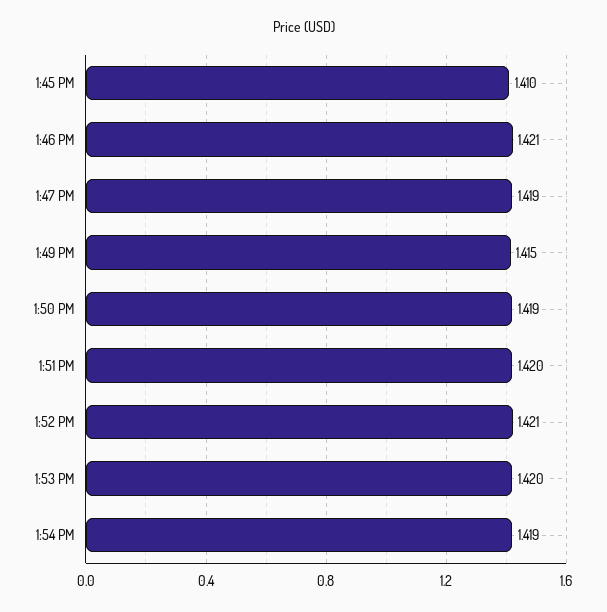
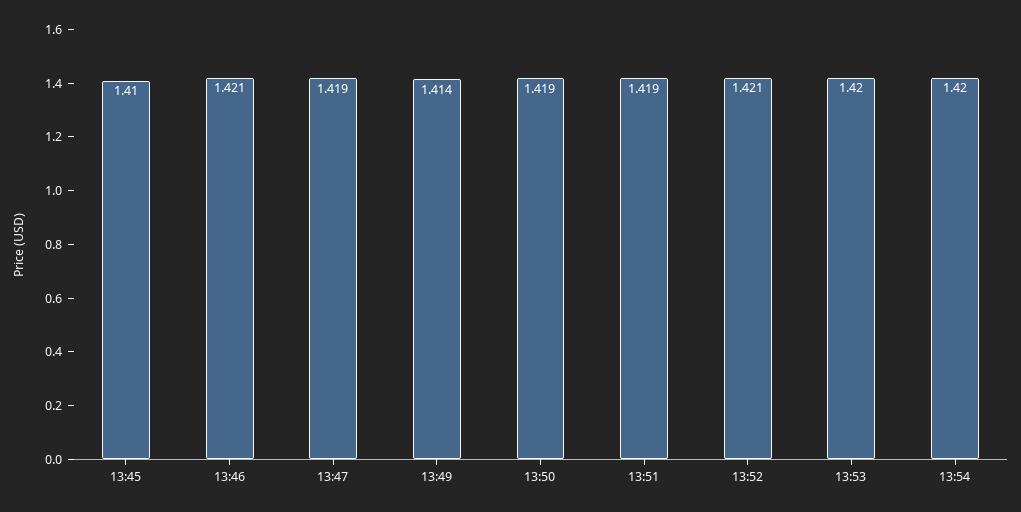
1:49 PM: 1.415 -> 1.414
1:51 PM: 1.42 -> 1.419
1:54 PM: 1.419 -> 1.42

